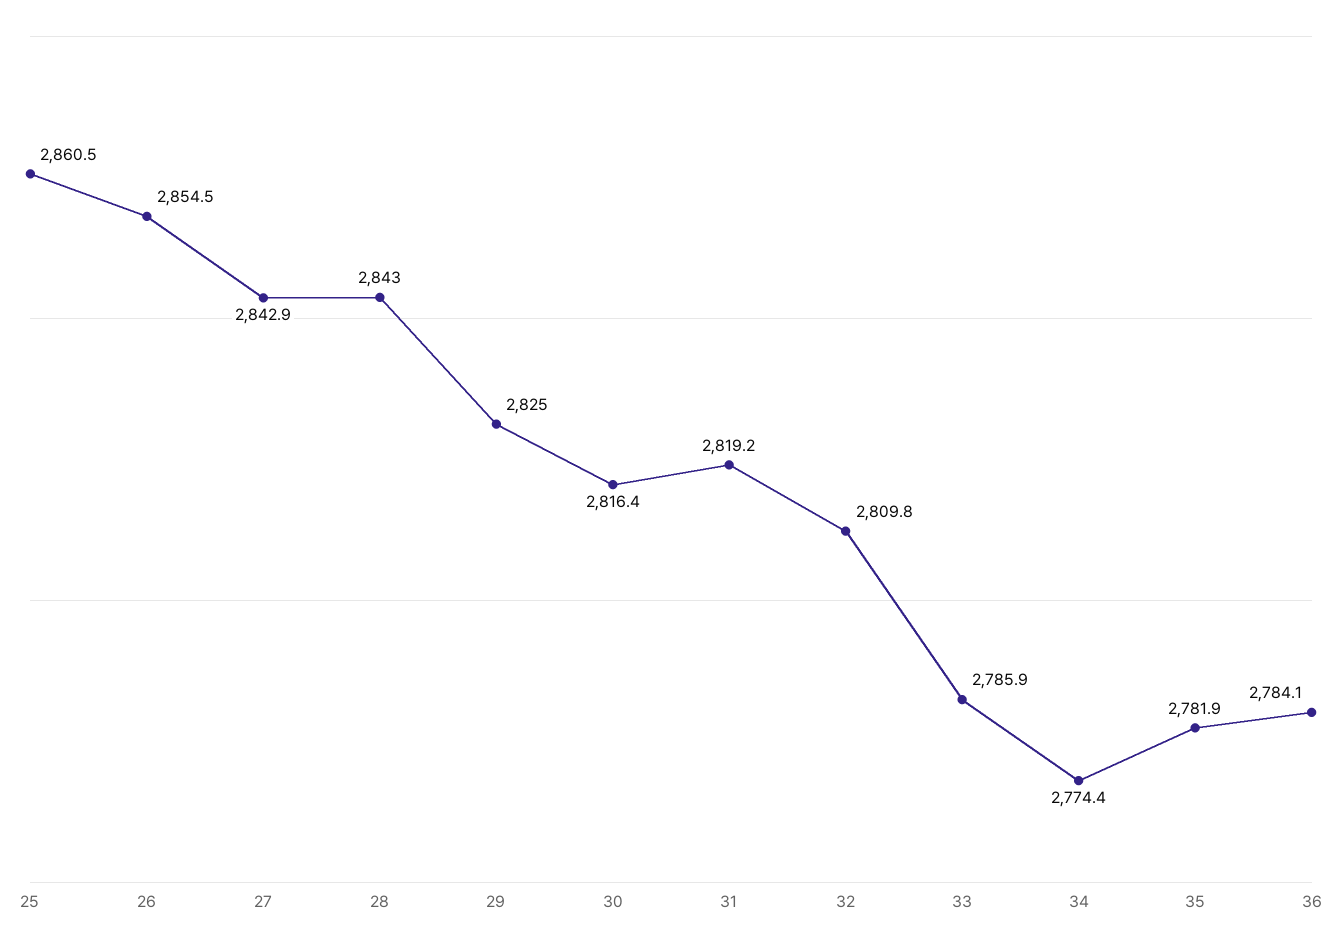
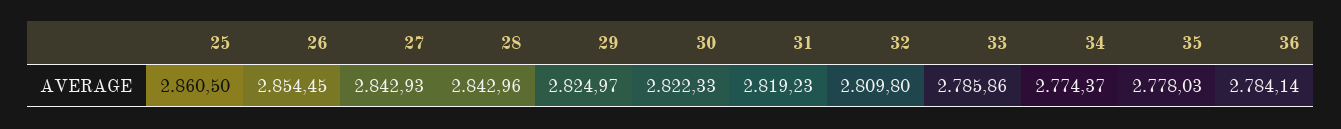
30: 2816.4 -> 2822.33
35: 2781.9 -> 2778.03

